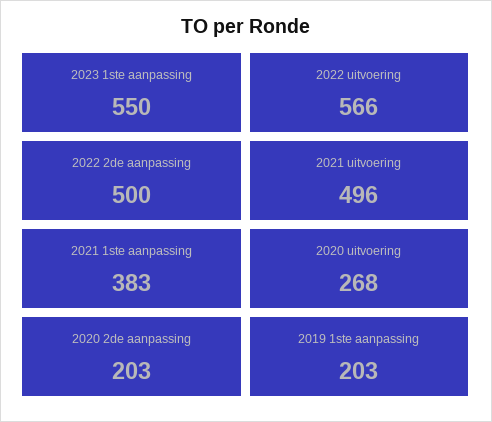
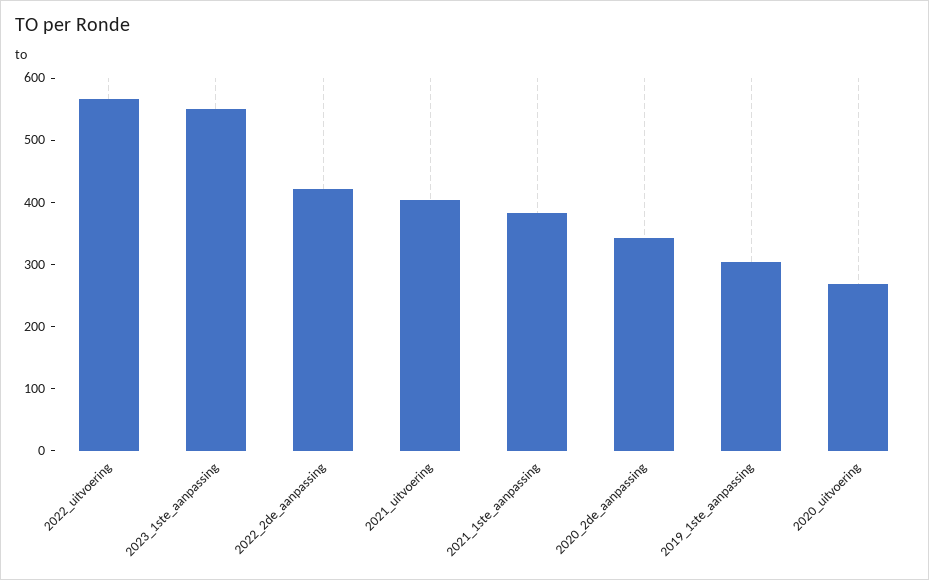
2022 2de aanpassing: 500 -> 420
2021 uitvoering: 496 -> 400
2020 2de aanpassing: 203 -> 340
2019 1ste aanpassing: 203 -> 300

